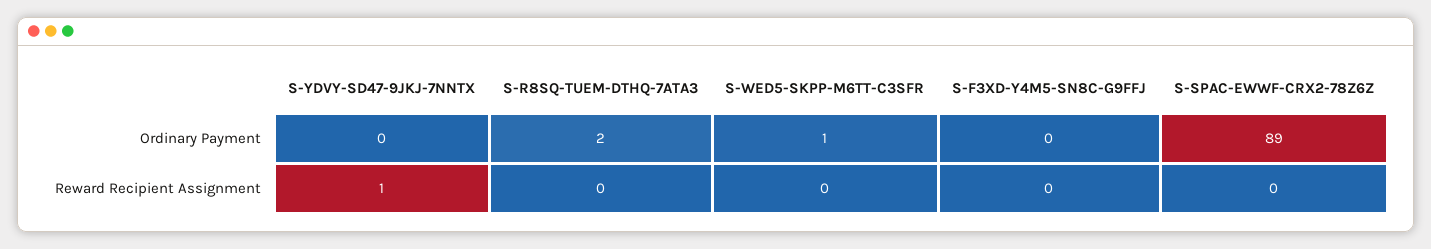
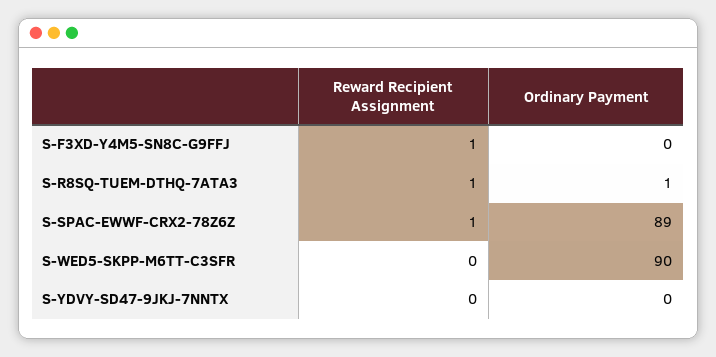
S-R8SQ-TUEM-DTHQ-7ATA3, Ordinary Payment: 2 -> 1
S-WED5-SKPP-M6TT-C3SFR, Ordinary Payment: 1 -> 90
S-YDVY-SD47-9JKJ-7NNTX, Reward Recipient Assignment: 1 -> 0
S-R8SQ-TUEM-DTHQ-7ATA3, Reward Recipient Assignment: 0 -> 1
S-F3XD-Y4M5-SN8C-G9FFJ, Reward Recipient Assignment: 0 -> 1
S-SPAC-EWWF-CRX2-78Z6Z, Reward Recipient Assignment: 0 -> 1

